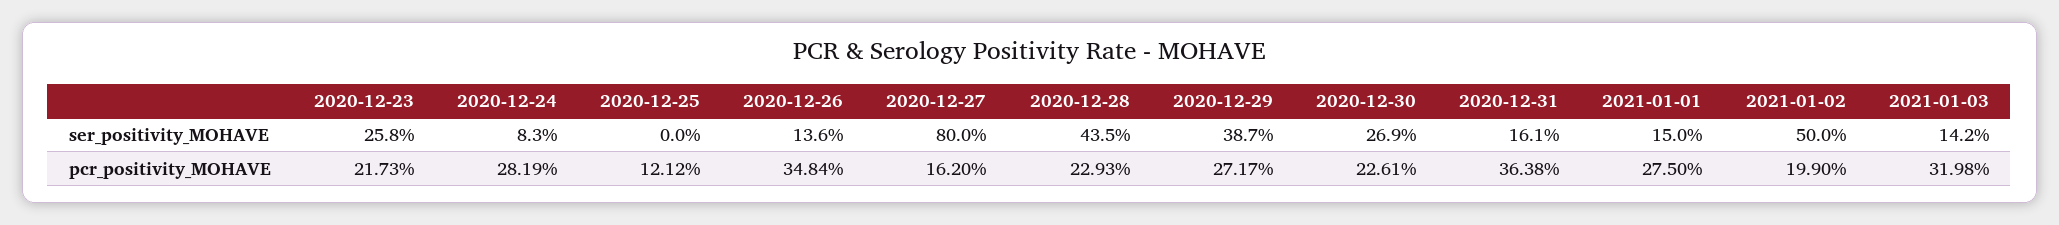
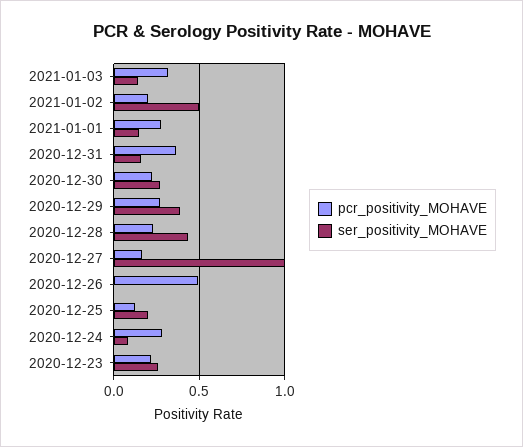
ser_positivity_MOHAVE, 2020-12-25: 0 -> 0.2
ser_positivity_MOHAVE, 2020-12-26: 0.136 -> 0
ser_positivity_MOHAVE, 2020-12-27: 0.8 -> 1
pcr_positivity_MOHAVE, 2020-12-26: 0.3484 -> 0.5

